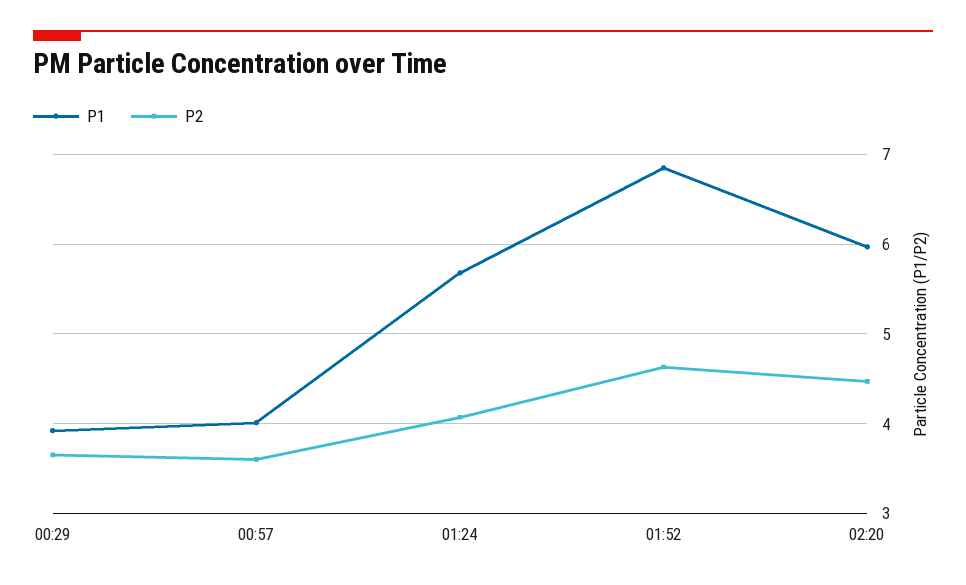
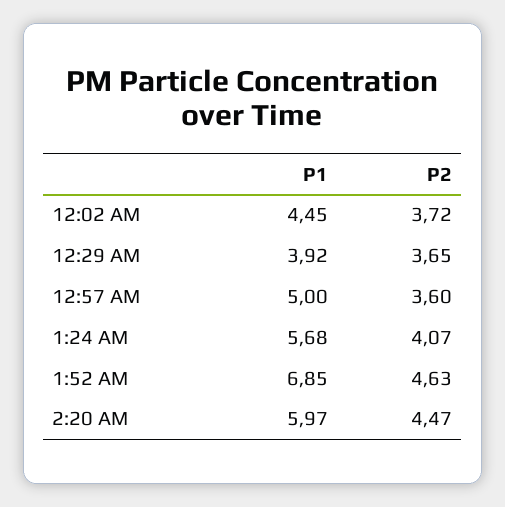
P1, 00:57: 4 -> 5
P1, 12:02 AM: none -> 4.45
P2, 12:02 AM: none -> 3.72

